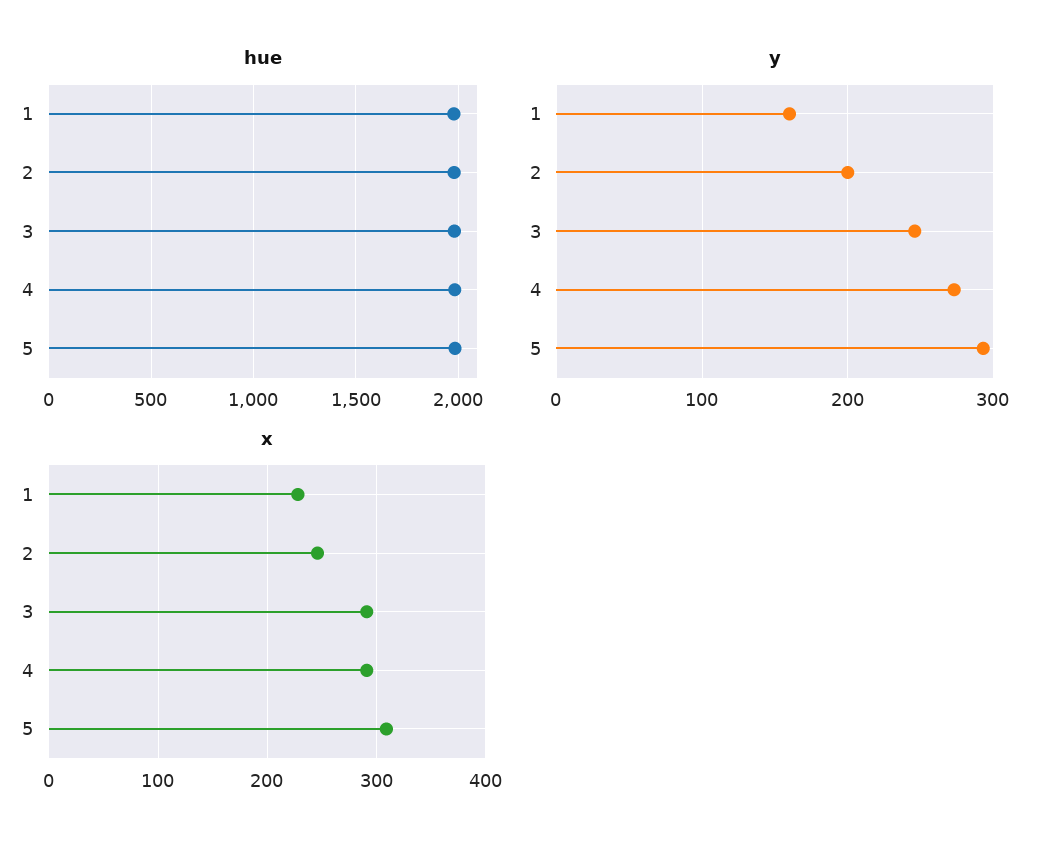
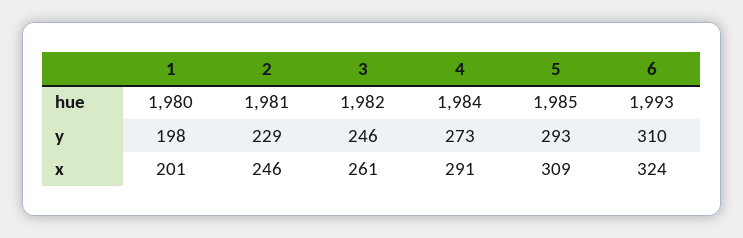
y, 1: 160 -> 198
y, 2: 200 -> 229
x, 1: 230 -> 201
x, 3: 290 -> 261
hue, 6: none -> 1993
y, 6: none -> 310
x, 6: none -> 324

